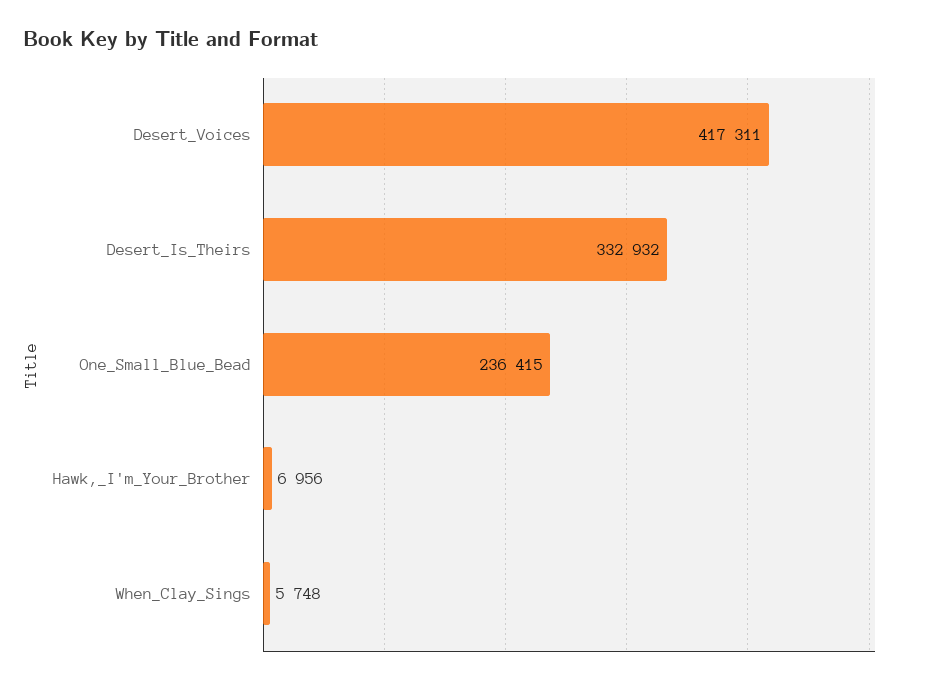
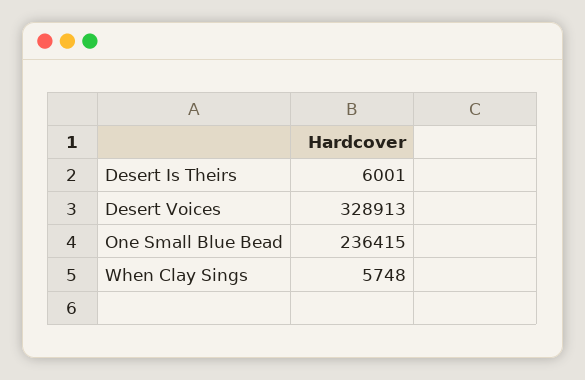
Desert_Voices: 417311 -> 328913
Desert_Is_Theirs: 332932 -> 6001
Hawk,_I'm_Your_Brother: 6956 -> none

